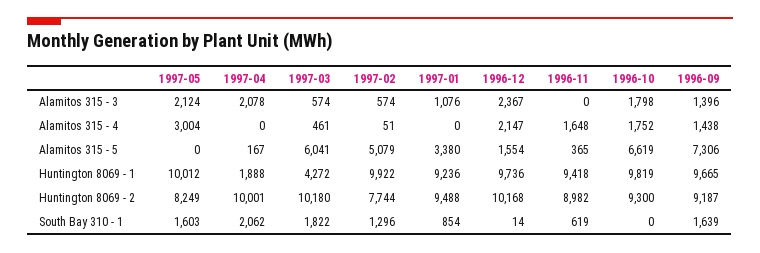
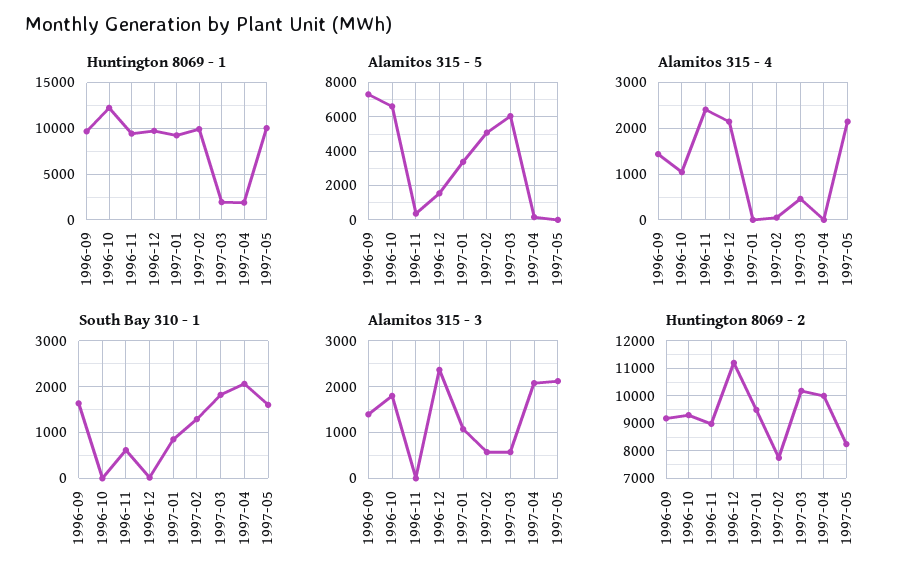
Alamitos 315 - 4, 1997-05: 3004 -> 2200
Alamitos 315 - 4, 1996-11: 1648 -> 2400
Alamitos 315 - 4, 1996-10: 1752 -> 1000
Huntington 8069 - 1, 1997-03: 4272 -> 2000
Huntington 8069 - 1, 1996-10: 9819 -> 12000
Huntington 8069 - 2, 1996-12: 10168 -> 11250

